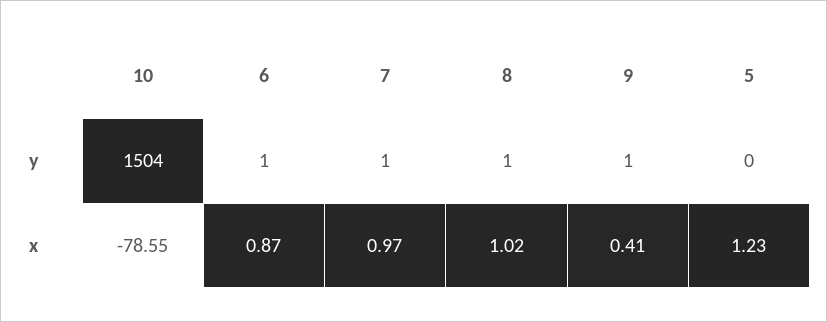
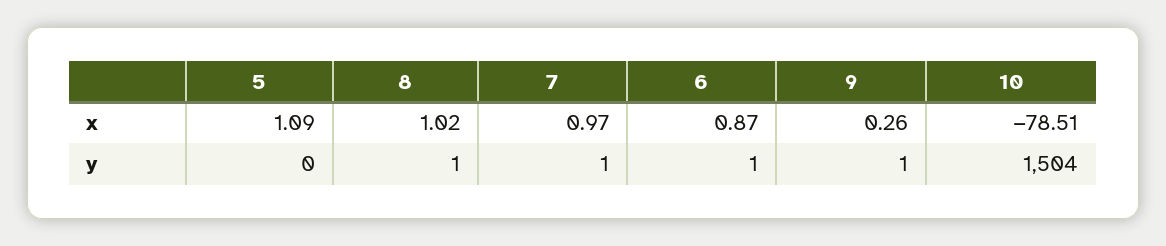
10, x: -78.55 -> -78.51
9, x: 0.41 -> 0.26
5, x: 1.23 -> 1.09

